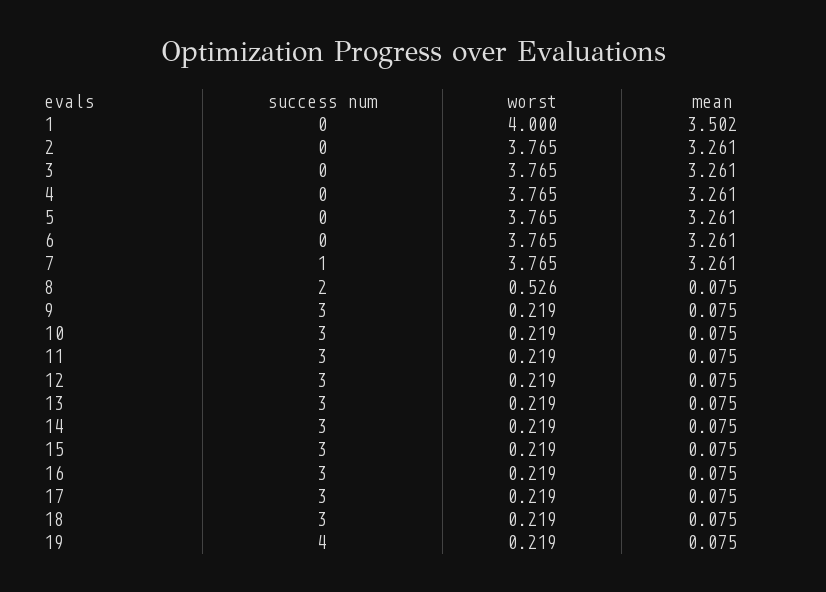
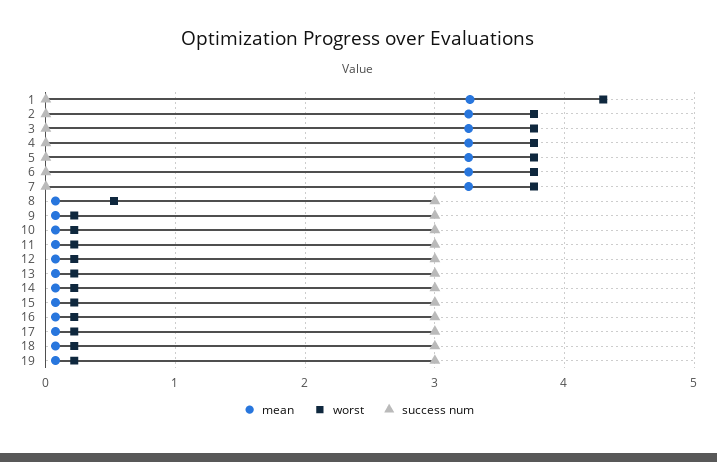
worst, 1: 4 -> 4.3
mean, 1: 3.502 -> 3.3
success num, 7: 1 -> 0
success num, 8: 2 -> 3
success num, 19: 4 -> 3

